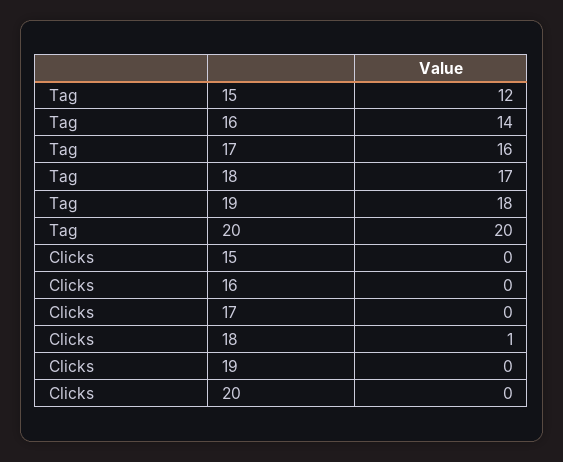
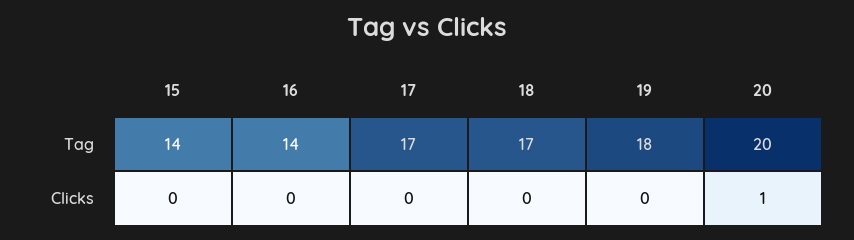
Tag, 15: 12 -> 14
Tag, 17: 16 -> 17
Clicks, 18: 1 -> 0
Clicks, 20: 0 -> 1

